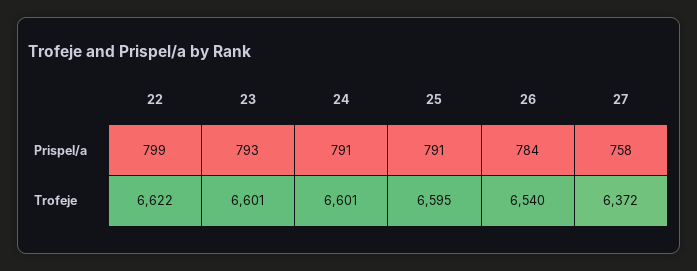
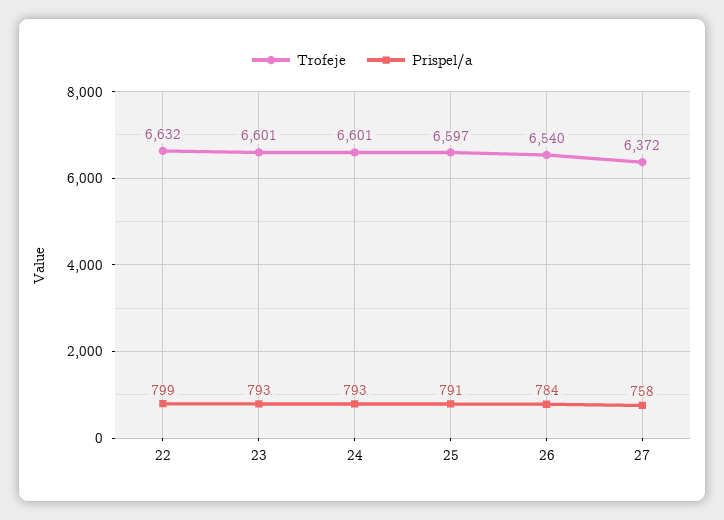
Prispel/a, 24: 791 -> 793
Trofeje, 22: 6622 -> 6632
Trofeje, 25: 6595 -> 6597

